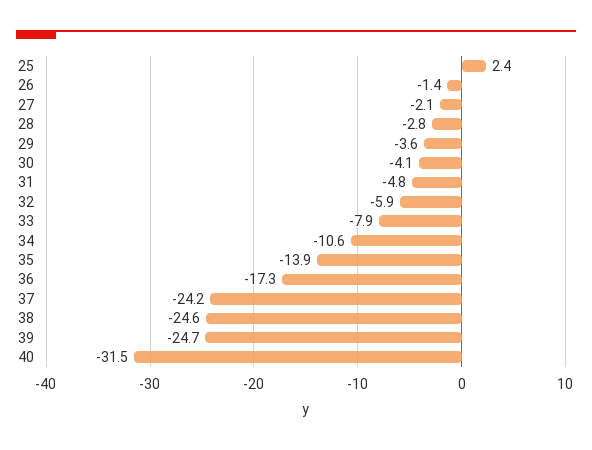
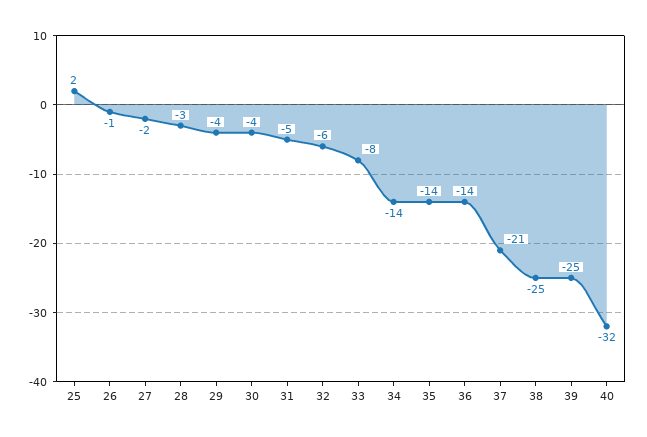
34: -10.6 -> -14
36: -17.3 -> -14
37: -24.2 -> -21

